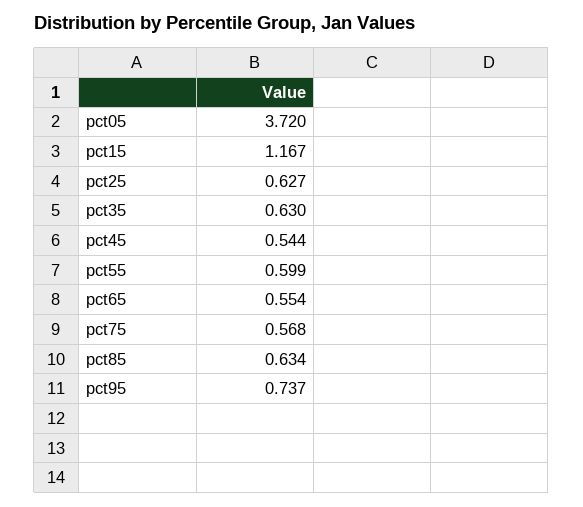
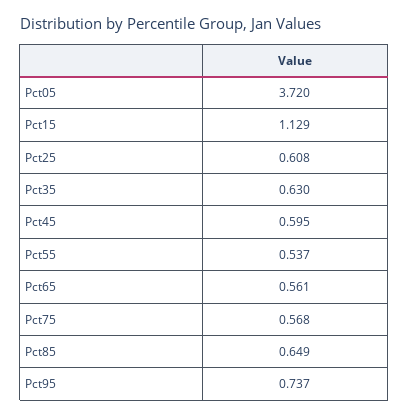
pct15: 1.167 -> 1.129
pct25: 0.627 -> 0.608
pct45: 0.544 -> 0.595
pct55: 0.599 -> 0.537
pct65: 0.554 -> 0.561
pct85: 0.634 -> 0.649

